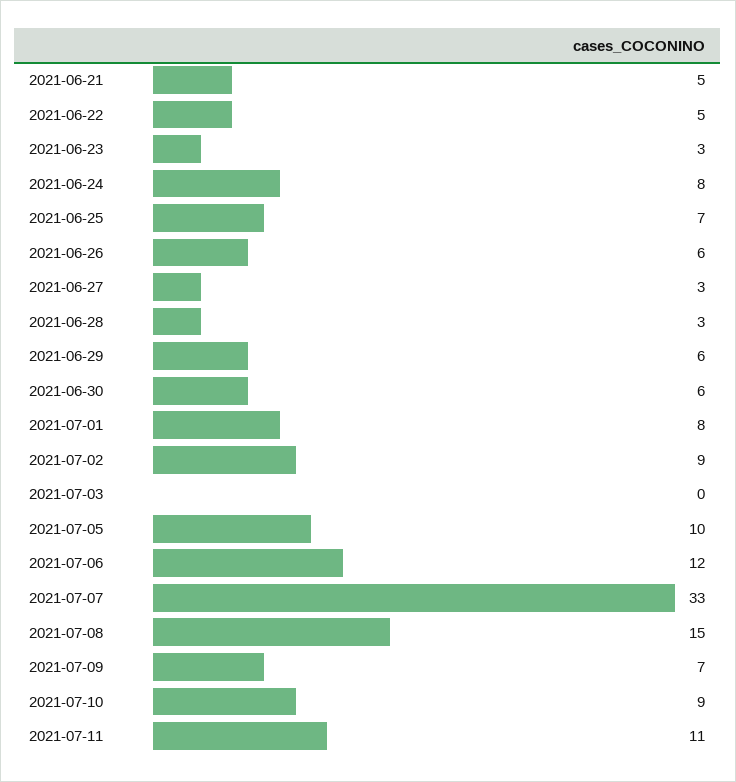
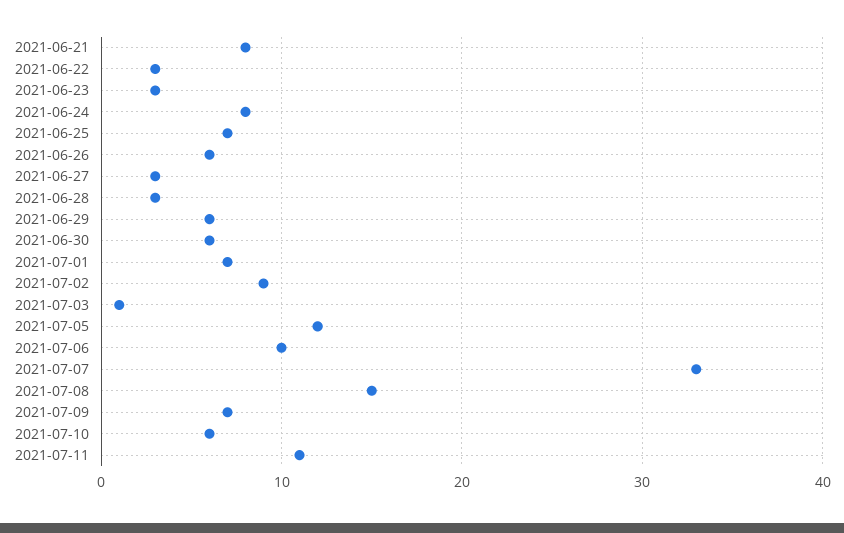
2021-06-21: 5 -> 8
2021-06-22: 5 -> 3
2021-07-01: 8 -> 7
2021-07-03: 0 -> 1
2021-07-05: 10 -> 12
2021-07-06: 12 -> 10
2021-07-10: 9 -> 6

